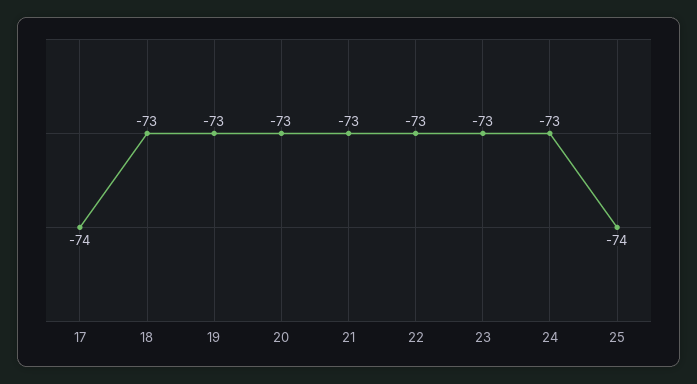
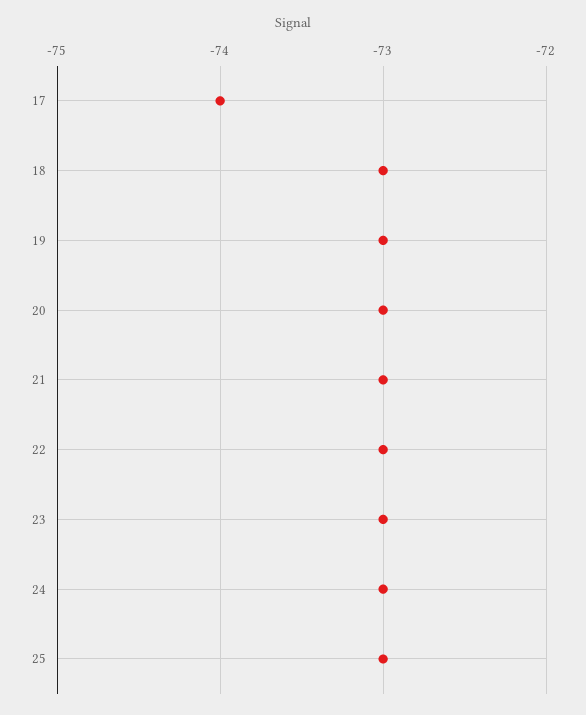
25: -74 -> -73

